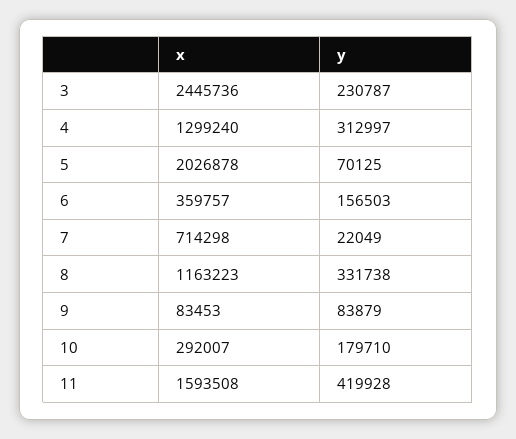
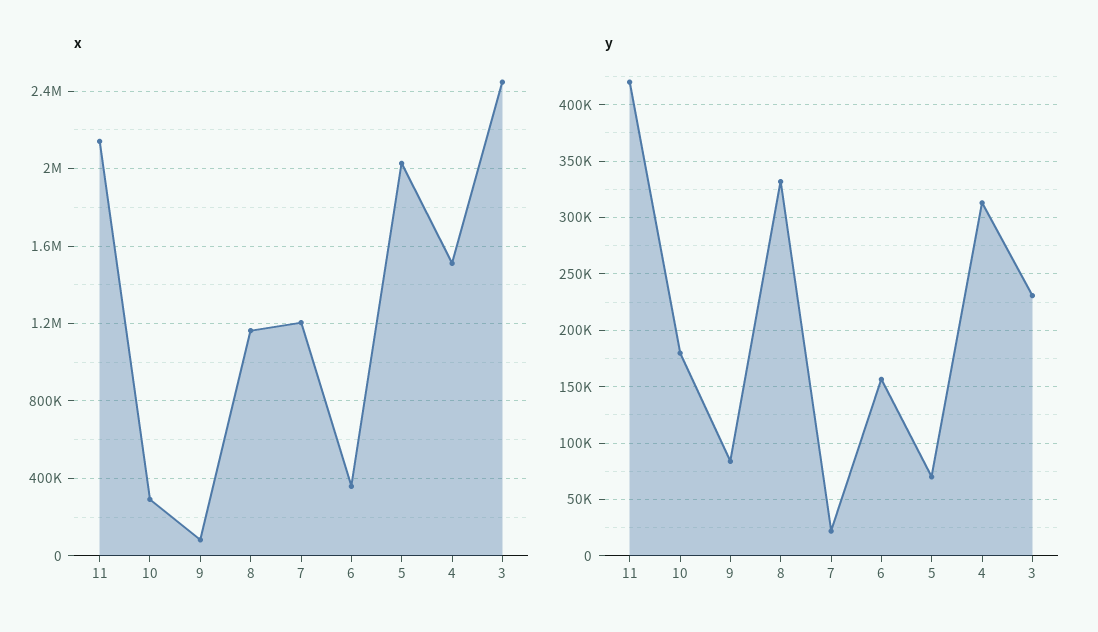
x, 4: 1299240 -> 1500000
x, 7: 714298 -> 1200000
x, 11: 1593508 -> 2150000

